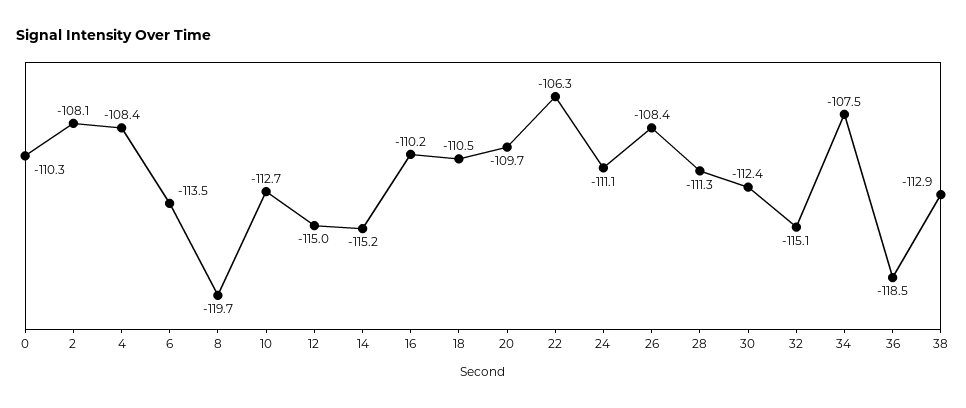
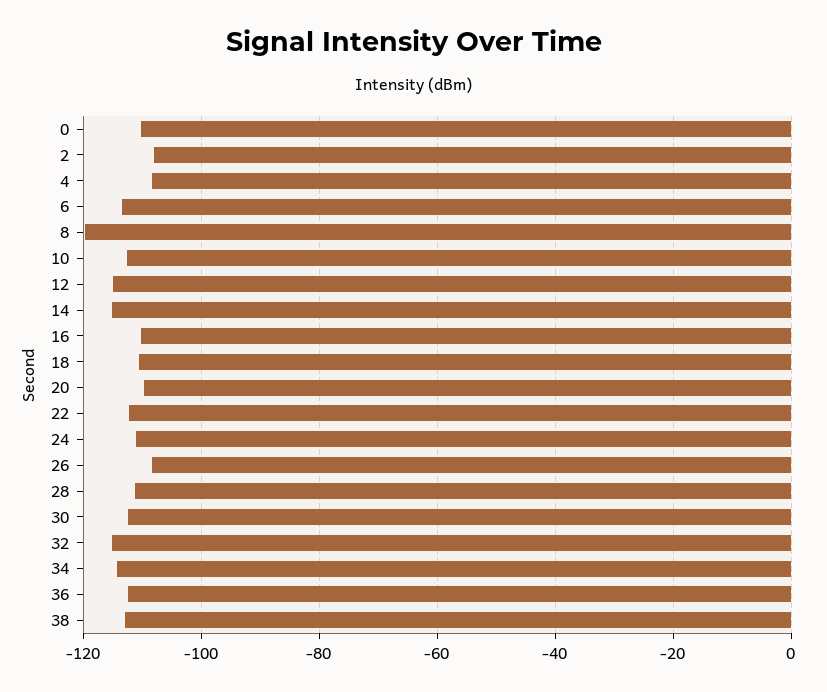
22: -106.3 -> -112
34: -107.5 -> -114
36: -118.5 -> -112

